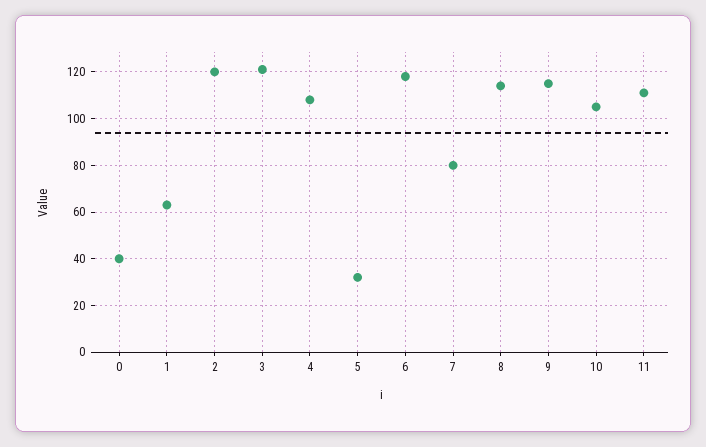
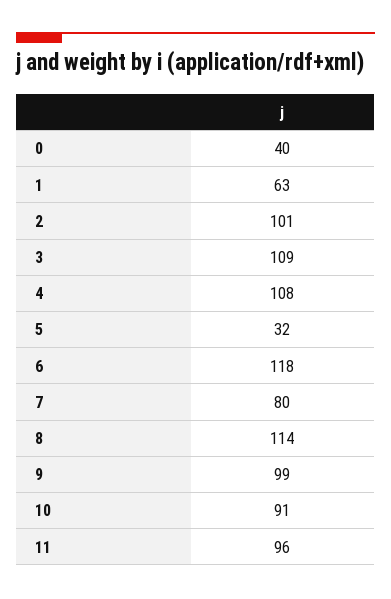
2: 120 -> 101
3: 120 -> 109
9: 115 -> 99
10: 105 -> 91
11: 110 -> 96

